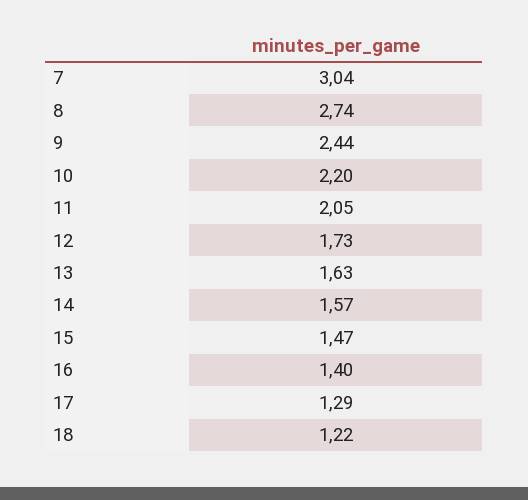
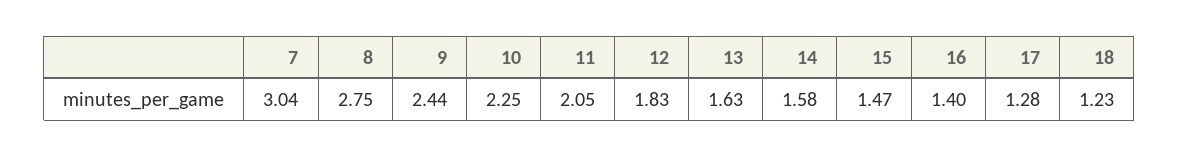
8: 2.74 -> 2.75
10: 2.2 -> 2.25
12: 1.73 -> 1.83
14: 1.57 -> 1.58
17: 1.29 -> 1.28
18: 1.22 -> 1.23

